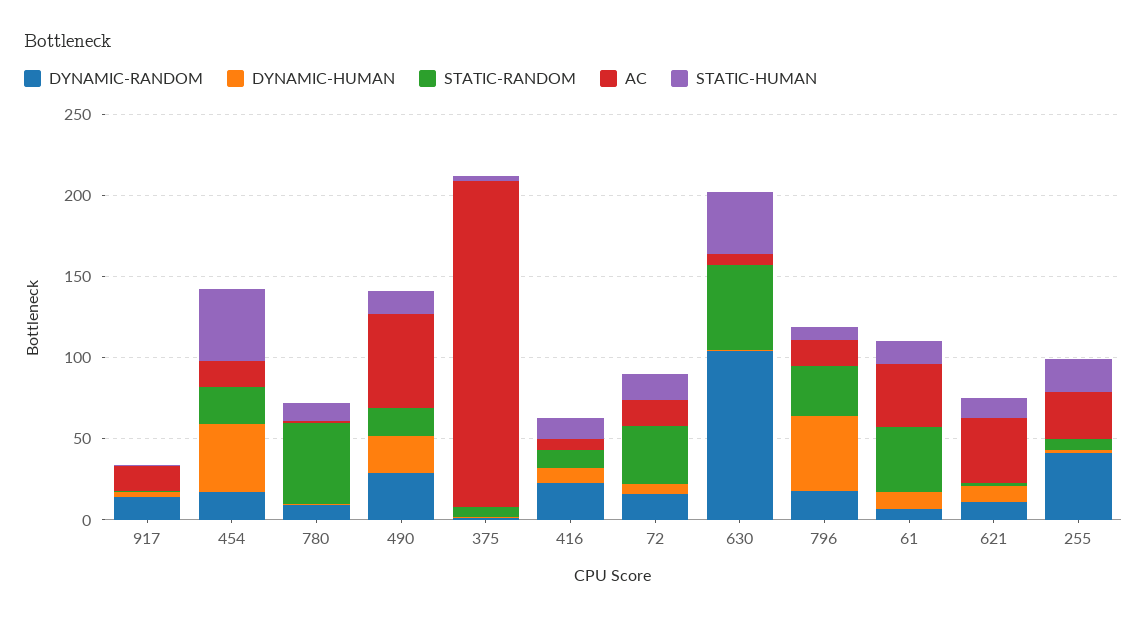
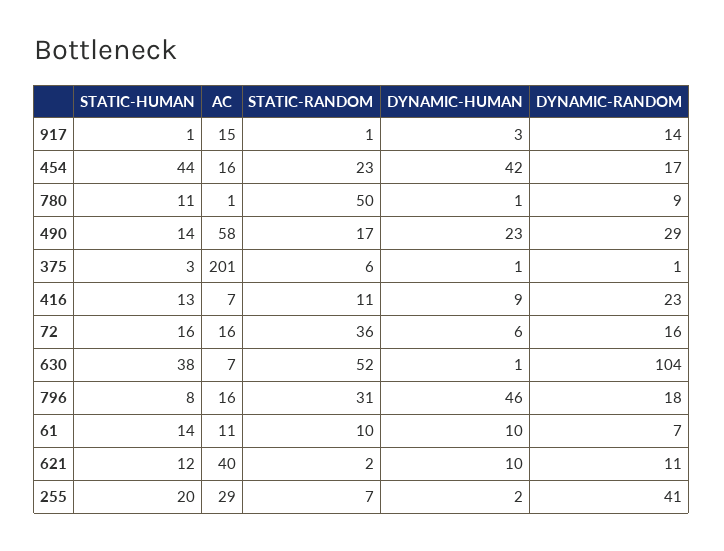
STATIC-RANDOM, 61: 40 -> 10
AC, 61: 40 -> 11

